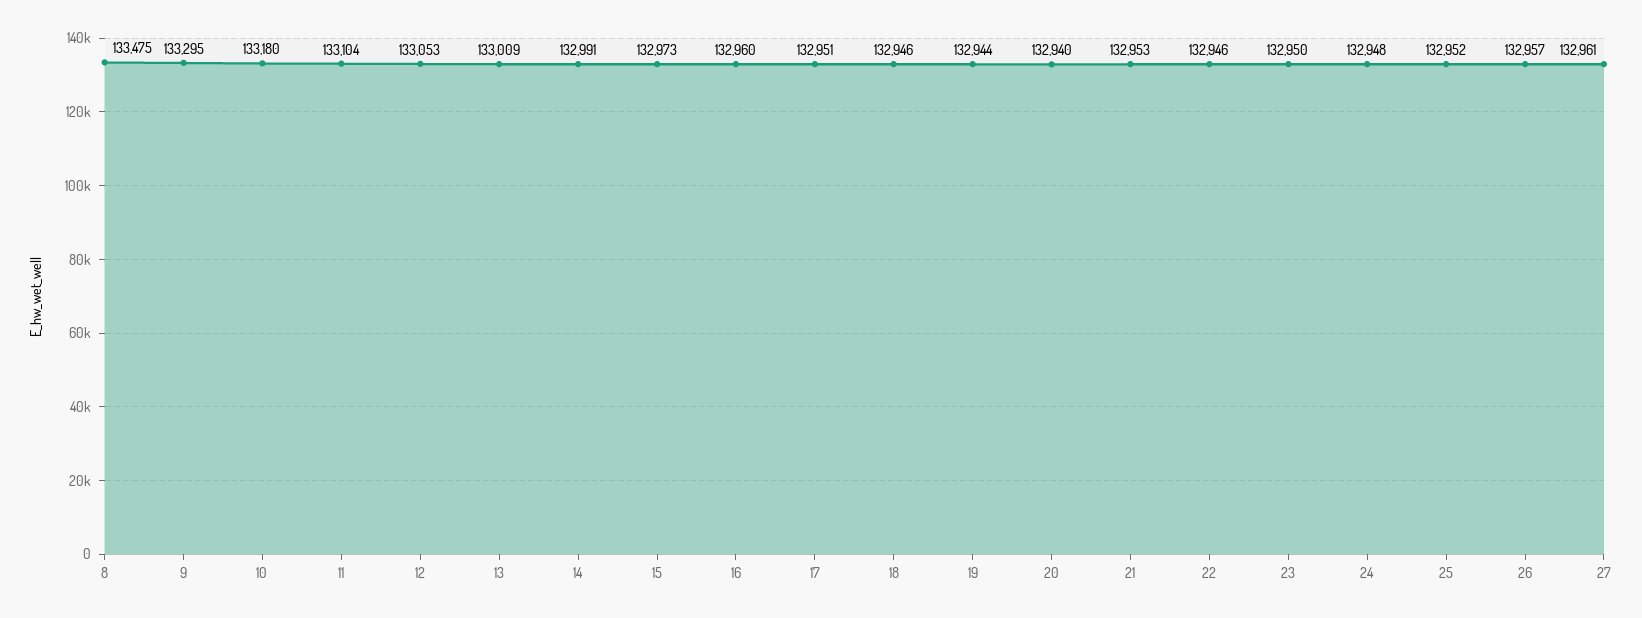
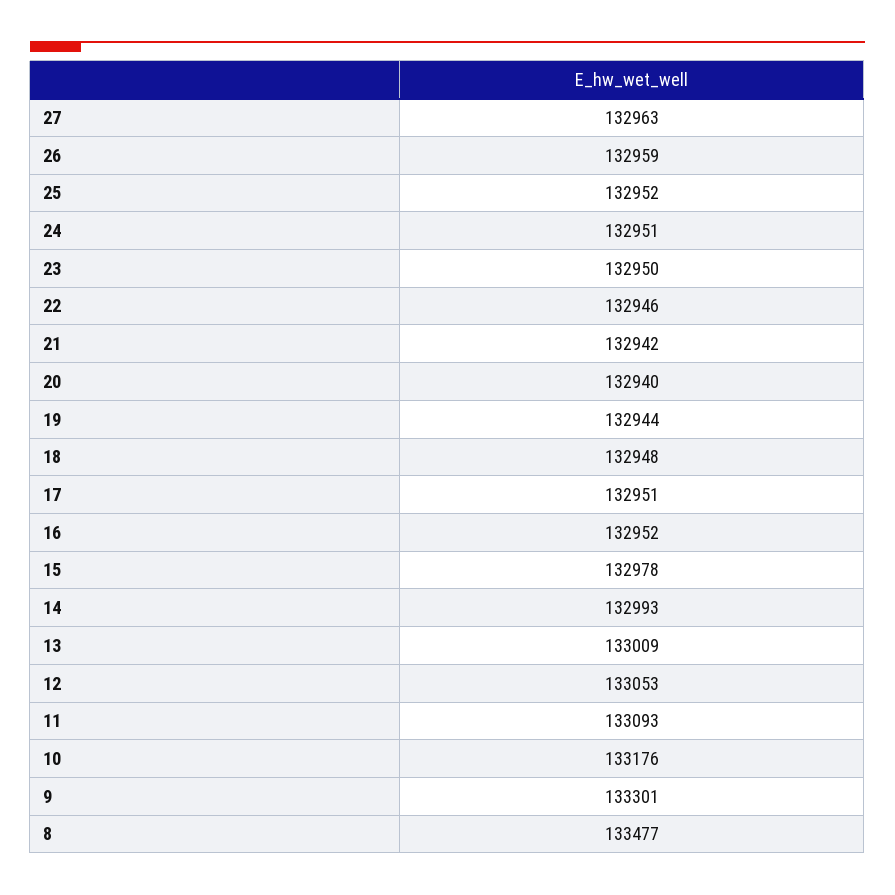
8: 133475 -> 133477
9: 133295 -> 133301
10: 133180 -> 133176
11: 133104 -> 133093
14: 132991 -> 132993
15: 132973 -> 132978
16: 132960 -> 132952
18: 132946 -> 132948
21: 132953 -> 132942
24: 132948 -> 132951
26: 132957 -> 132959
27: 132961 -> 132963

